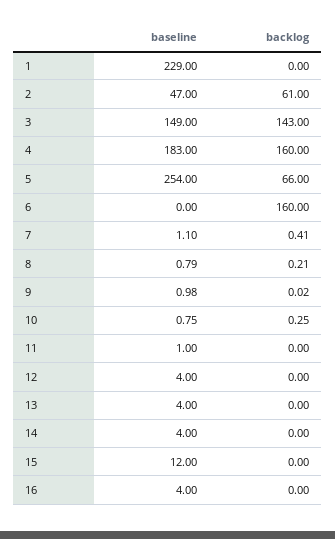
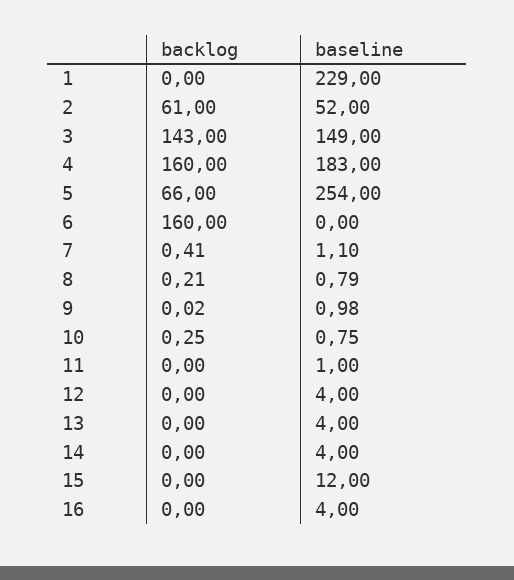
baseline, 2: 47 -> 52

